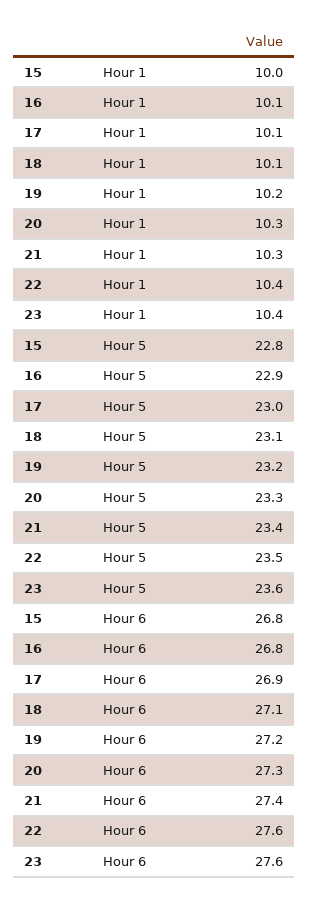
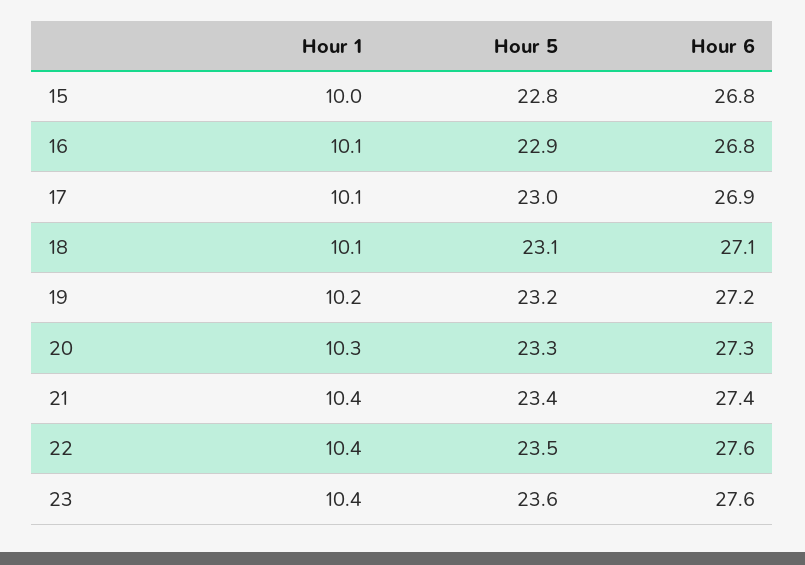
21, Hour 1: 10.3 -> 10.4

